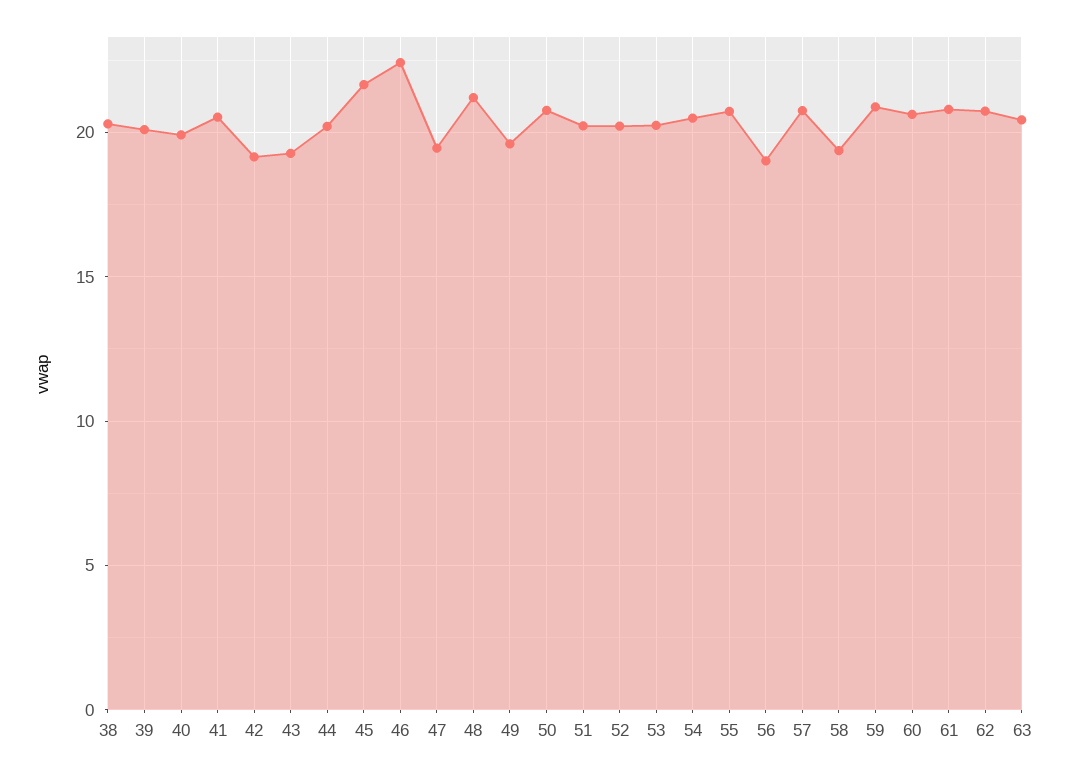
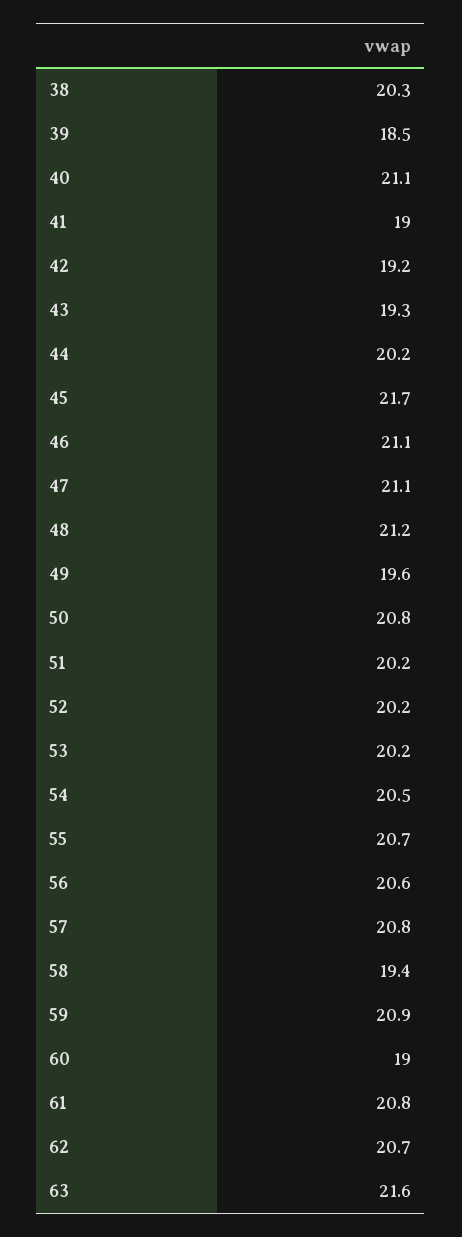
39: 20 -> 18.5
40: 20 -> 21.1
41: 20.5 -> 19
46: 22.5 -> 21.1
47: 19.5 -> 21.1
56: 19 -> 20.6
60: 20.5 -> 19
63: 20.5 -> 21.6

